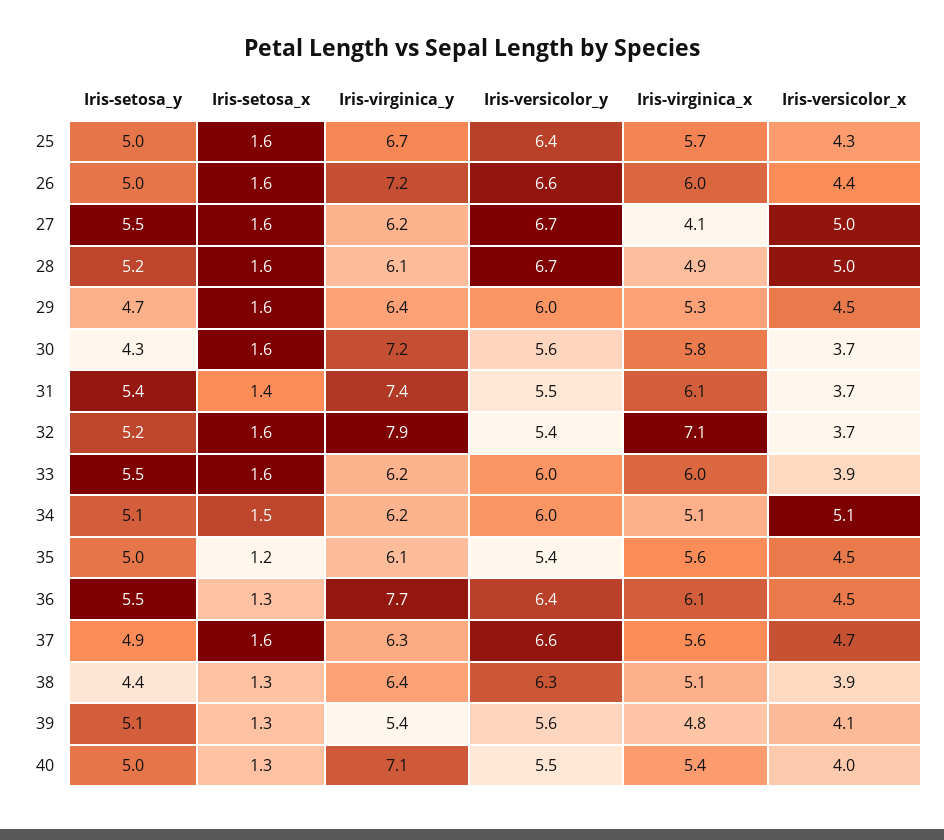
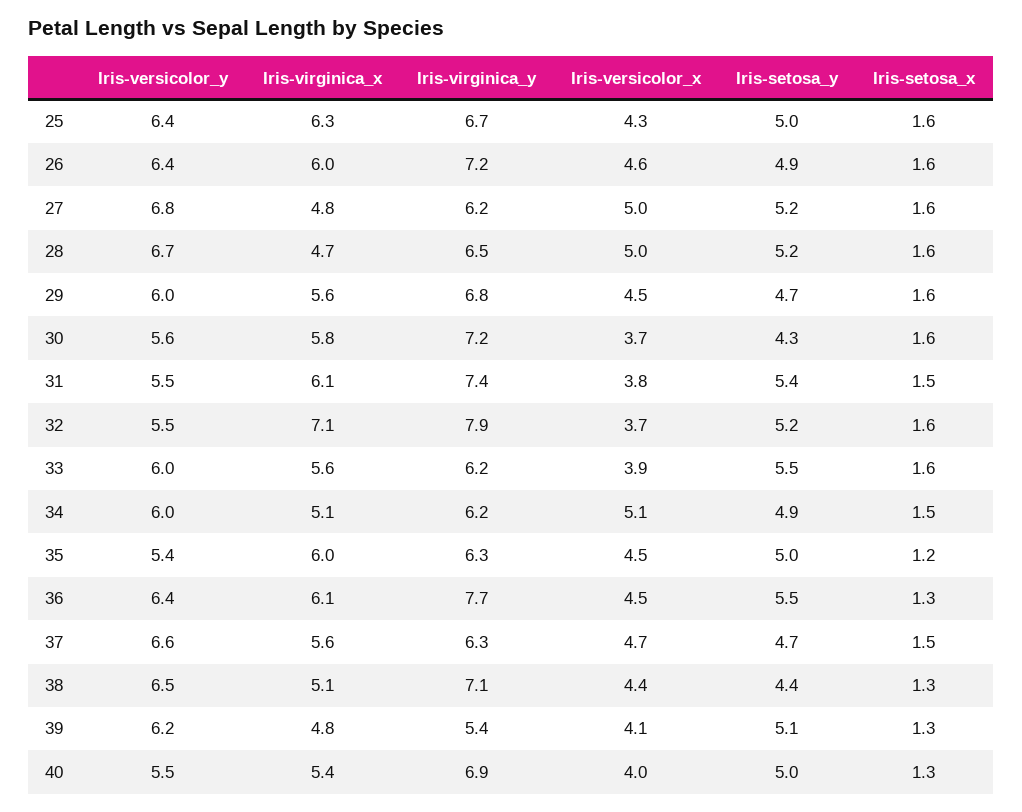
Iris-virginica_x, 25: 5.7 -> 6.3
Iris-setosa_y, 26: 5 -> 4.9
Iris-versicolor_y, 26: 6.6 -> 6.4
Iris-versicolor_x, 26: 4.4 -> 4.6
Iris-setosa_y, 27: 5.5 -> 5.2
Iris-versicolor_y, 27: 6.7 -> 6.8
Iris-virginica_x, 27: 4.1 -> 4.8
Iris-virginica_y, 28: 6.1 -> 6.5
Iris-virginica_x, 28: 4.9 -> 4.7
Iris-virginica_y, 29: 6.4 -> 6.8
Iris-virginica_x, 29: 5.3 -> 5.6
Iris-setosa_x, 31: 1.4 -> 1.5
Iris-versicolor_x, 31: 3.7 -> 3.8
Iris-versicolor_y, 32: 5.4 -> 5.5
Iris-virginica_x, 33: 6 -> 5.6
Iris-setosa_y, 34: 5.1 -> 4.9
Iris-virginica_y, 35: 6.1 -> 6.3
Iris-virginica_x, 35: 5.6 -> 6
Iris-setosa_y, 37: 4.9 -> 4.7
Iris-setosa_x, 37: 1.6 -> 1.5
Iris-virginica_y, 38: 6.4 -> 7.1
Iris-versicolor_y, 38: 6.3 -> 6.5
Iris-versicolor_x, 38: 3.9 -> 4.4
Iris-versicolor_y, 39: 5.6 -> 6.2
Iris-virginica_y, 40: 7.1 -> 6.9

